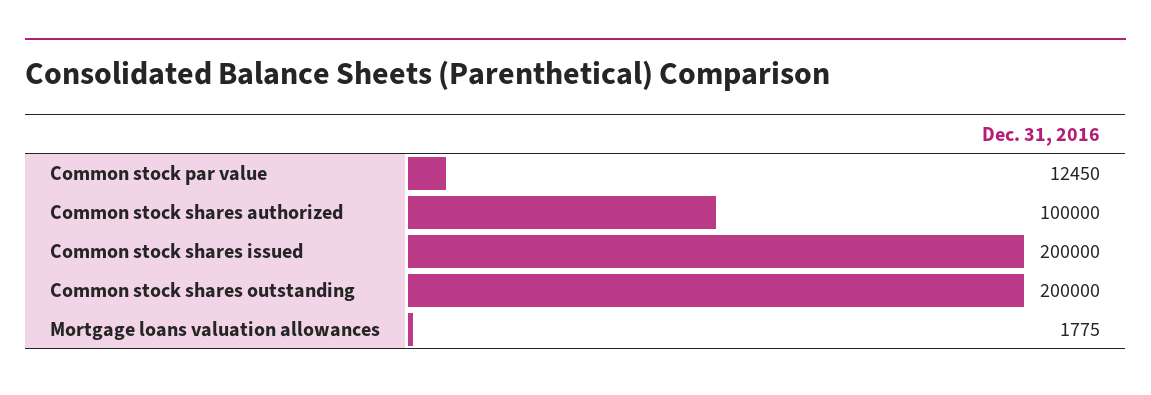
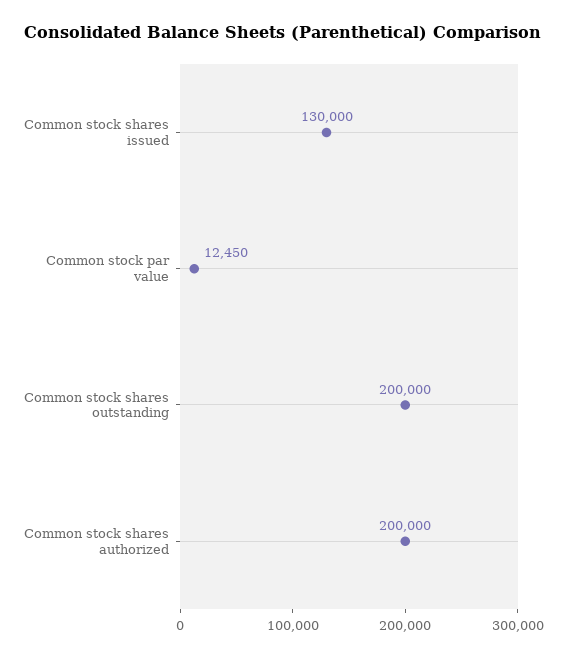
Common stock shares authorized: 100000 -> 200000
Common stock shares issued: 200000 -> 130000
Mortgage loans valuation allowances: 1775 -> none

